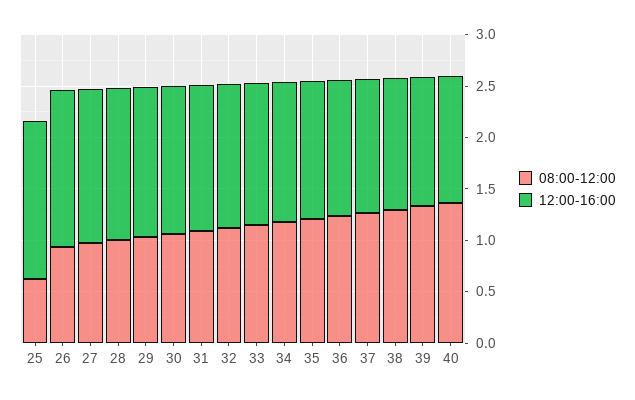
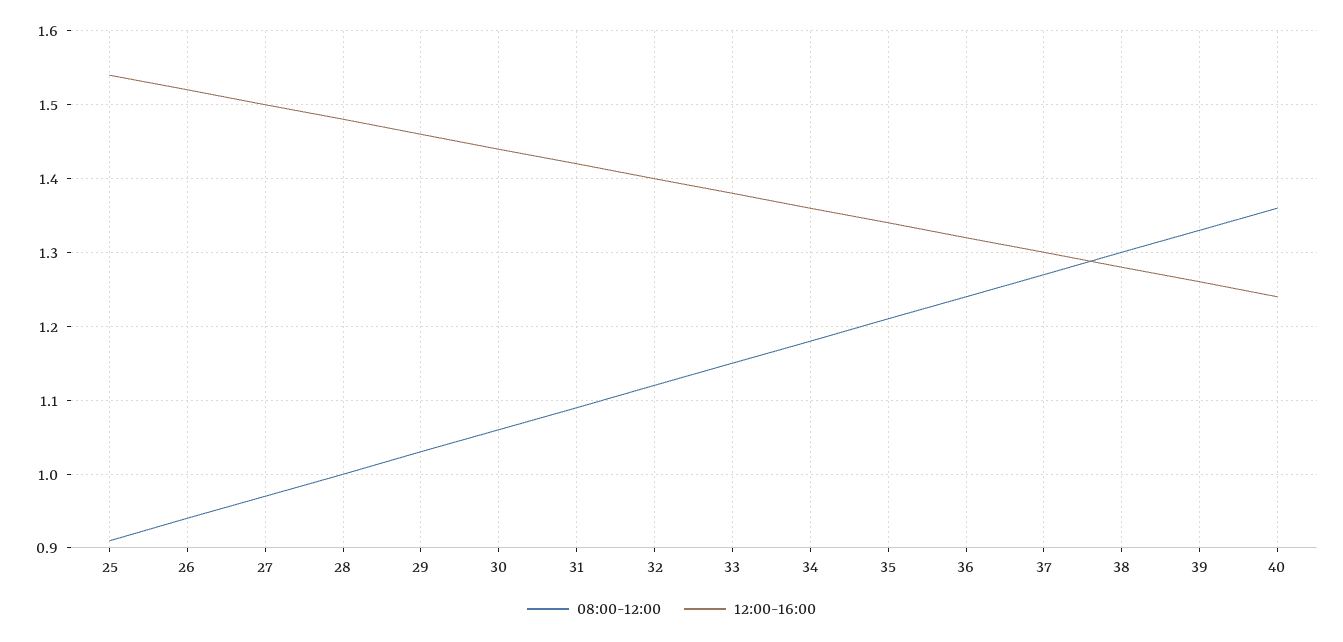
08:00-12:00, 25: 0.6 -> 0.91

